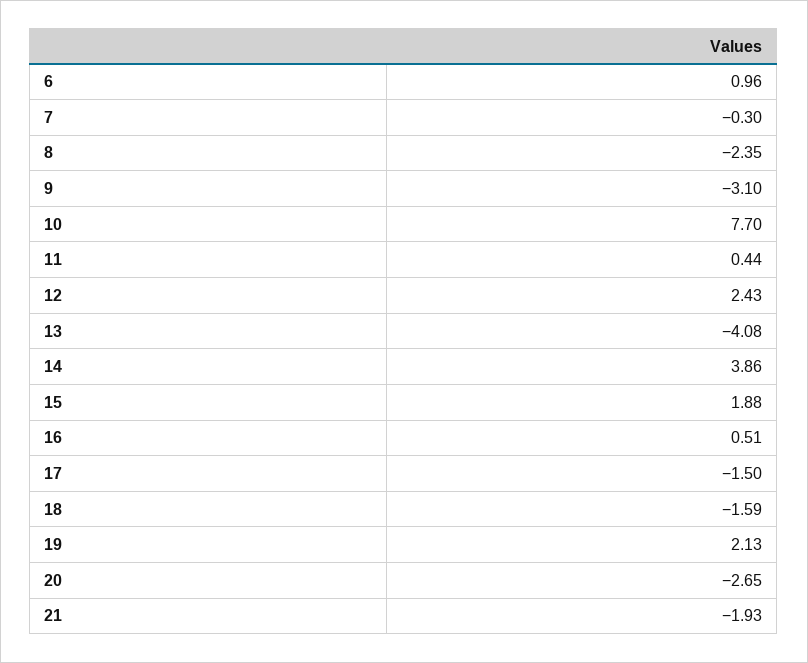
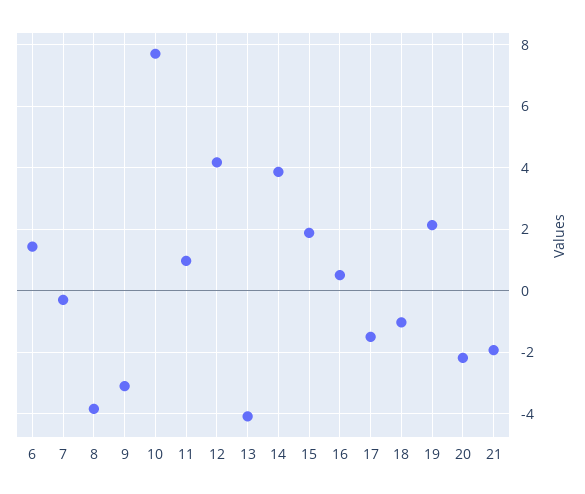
6: 0.96 -> 1.4
8: -2.35 -> -3.8
11: 0.44 -> 1
12: 2.43 -> 4.2
18: -1.59 -> -1
20: -2.65 -> -2.2

